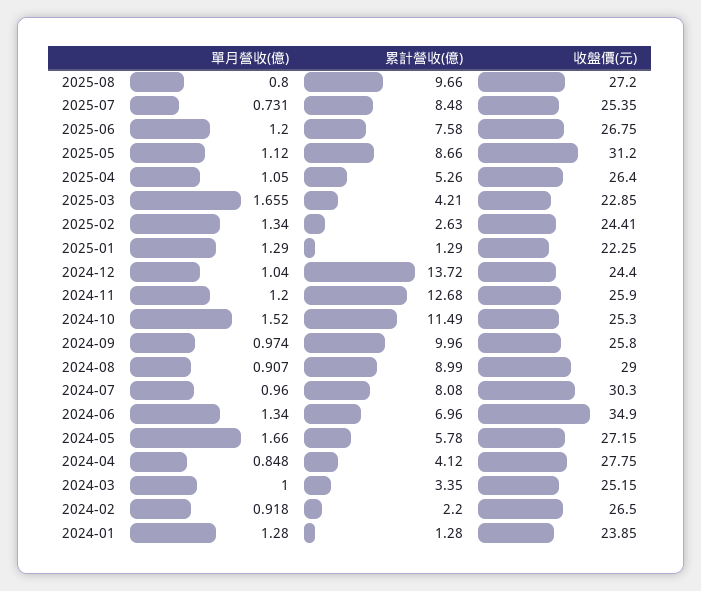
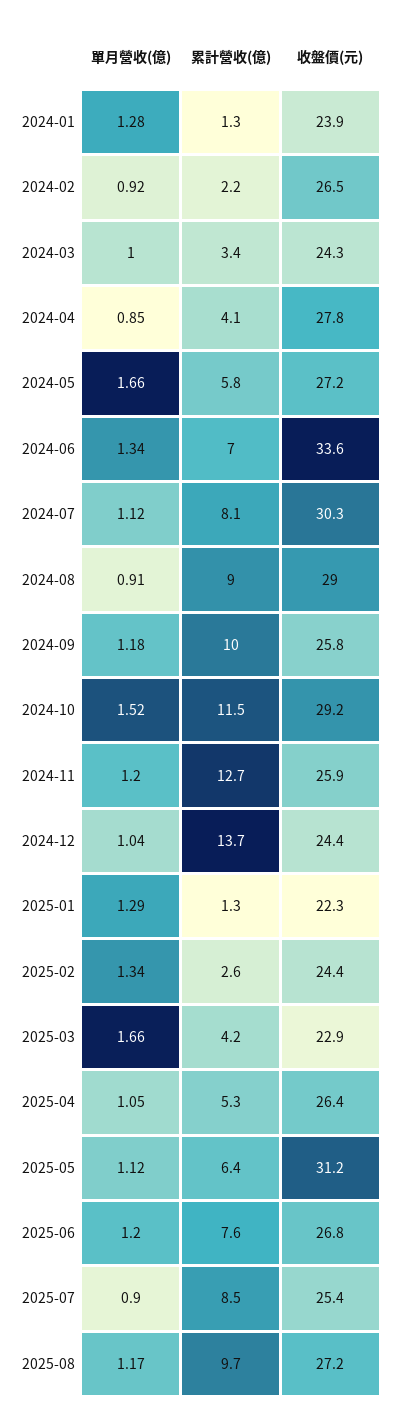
單月營收(億), 2025-08: 0.8 -> 1.17
單月營收(億), 2025-07: 0.731 -> 0.9
累計營收(億), 2025-05: 8.66 -> 6.4
收盤價(元), 2024-10: 25.3 -> 29.2
單月營收(億), 2024-09: 0.974 -> 1.18
單月營收(億), 2024-07: 0.96 -> 1.12
收盤價(元), 2024-06: 34.9 -> 33.6
收盤價(元), 2024-03: 25.15 -> 24.3

